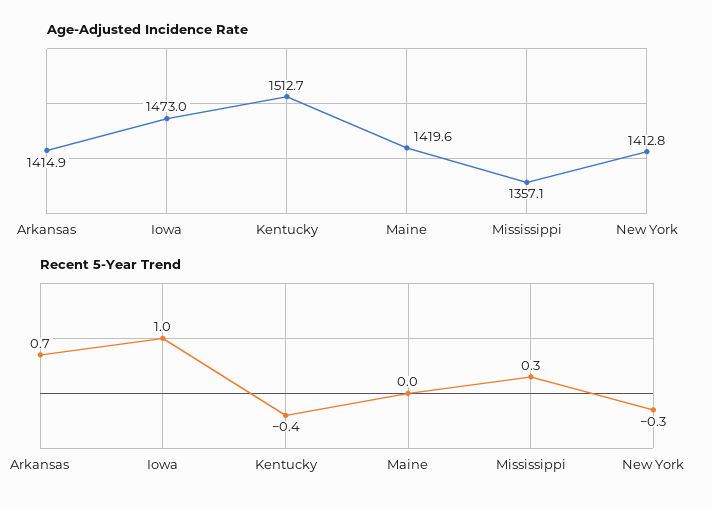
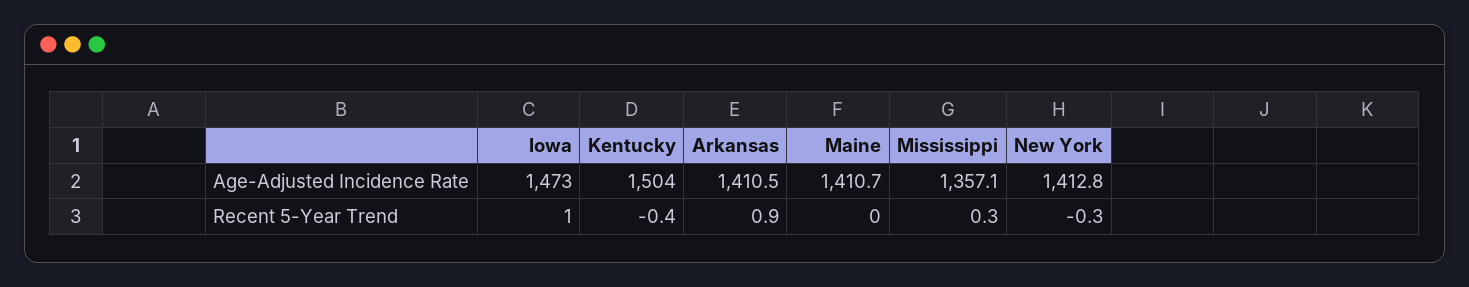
Age-Adjusted Incidence Rate, Arkansas: 1414.9 -> 1410.5
Age-Adjusted Incidence Rate, Kentucky: 1512.7 -> 1504
Age-Adjusted Incidence Rate, Maine: 1419.6 -> 1410.7
Recent 5-Year Trend, Arkansas: 0.7 -> 0.9

